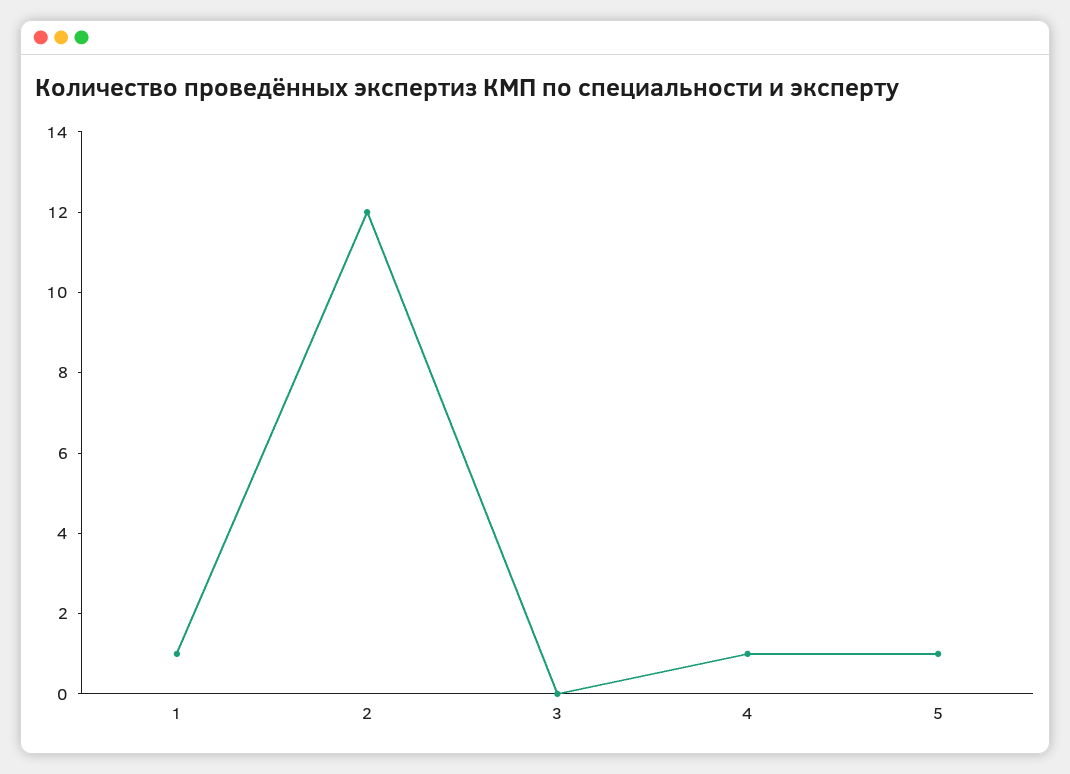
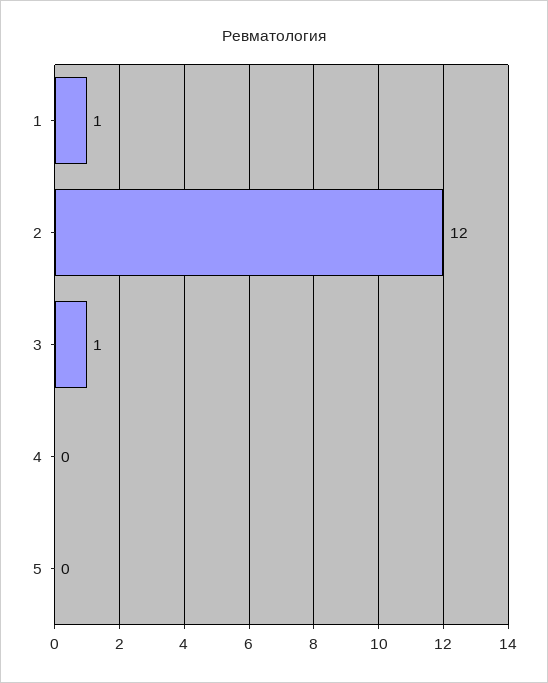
3: 0 -> 1
4: 1 -> 0
5: 1 -> 0

